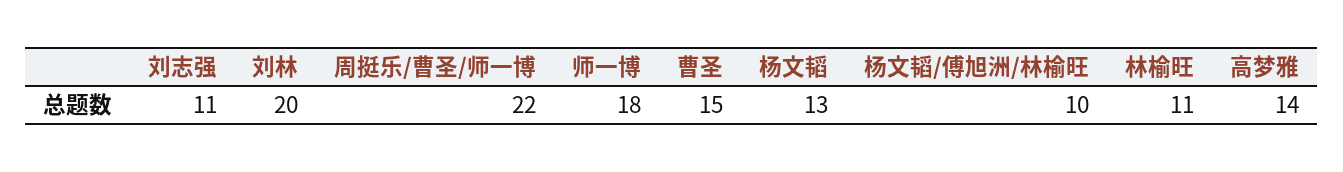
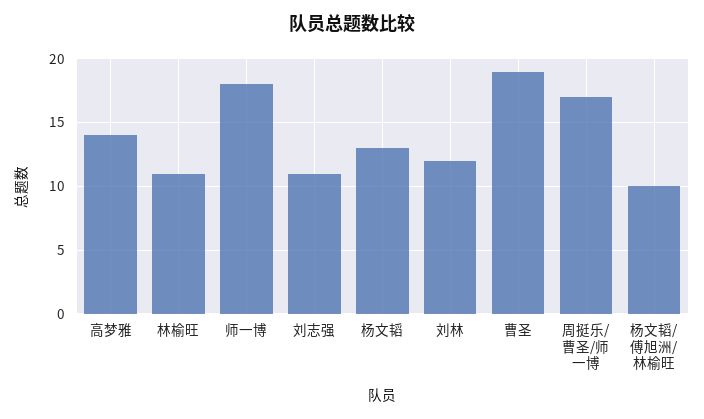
刘林: 20 -> 12
周挺乐/曹圣/师一博: 22 -> 17
曹圣: 15 -> 19

